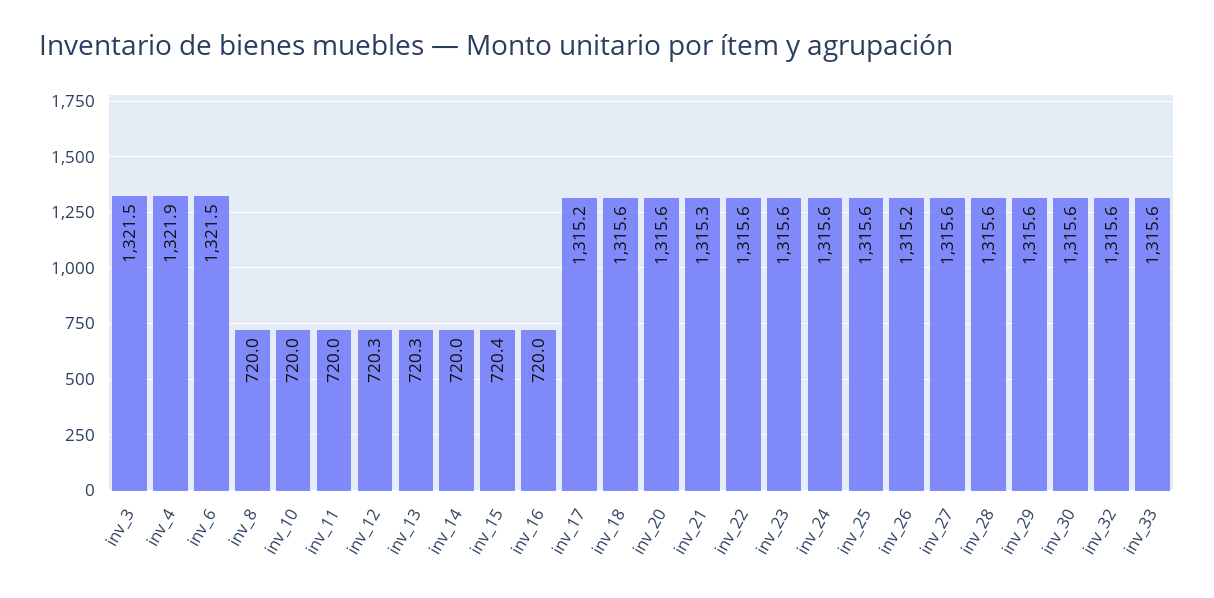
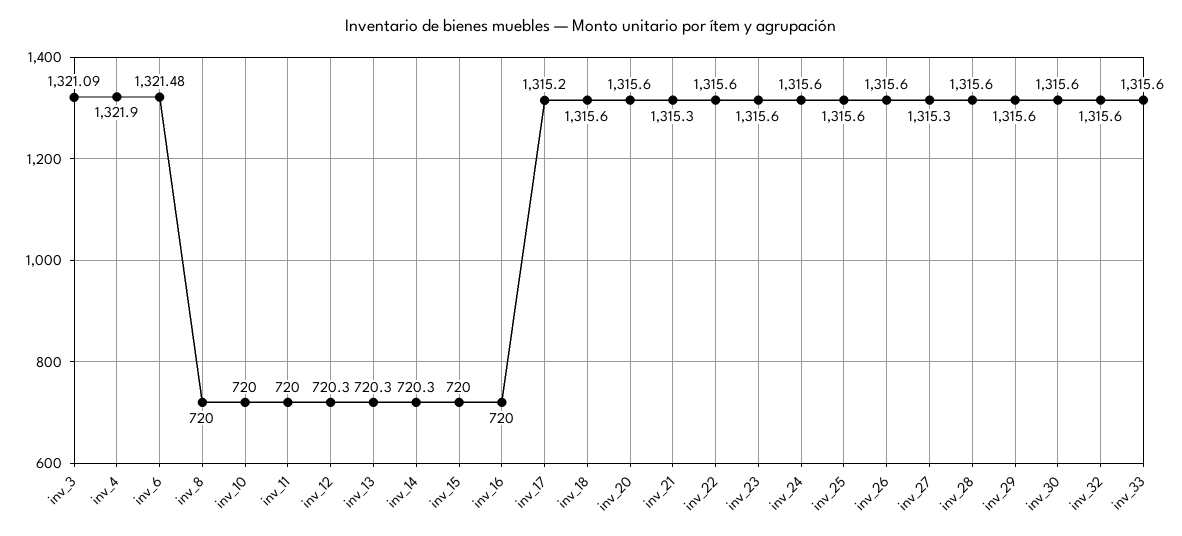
inv_3: 1321.5 -> 1321.09
inv_14: 720 -> 720.3
inv_15: 720.4 -> 720
inv_26: 1315.2 -> 1315.6
inv_27: 1315.6 -> 1315.3

